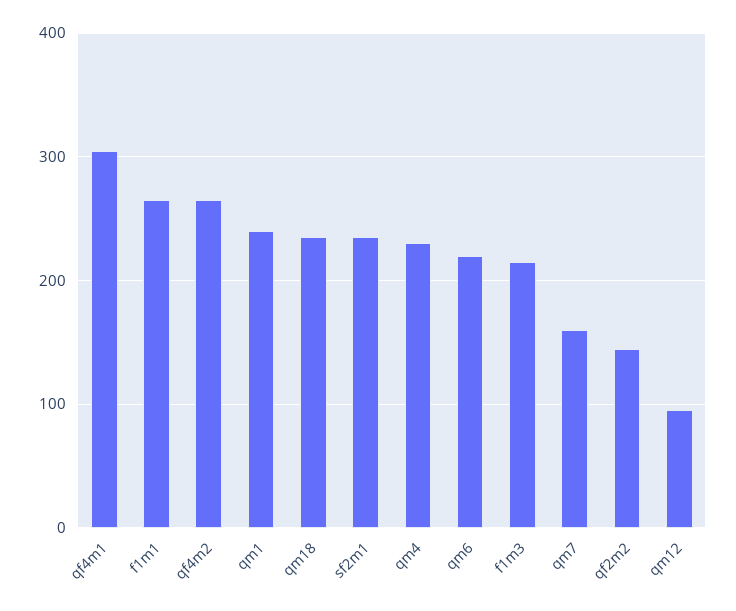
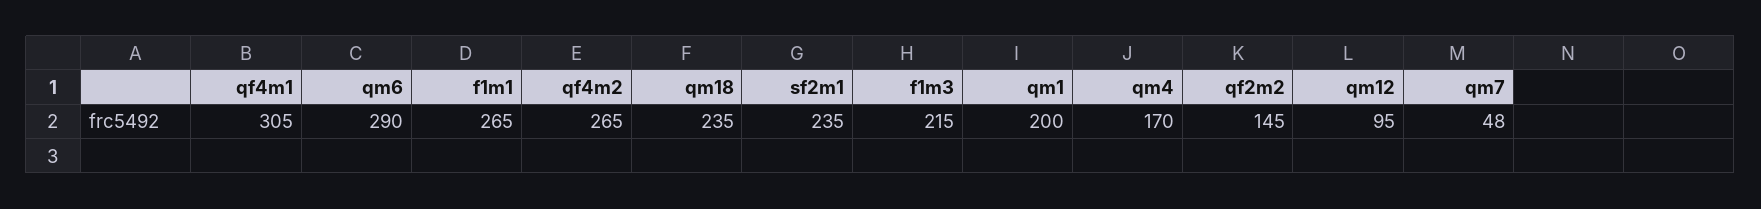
qm1: 240 -> 200
qm4: 230 -> 170
qm6: 220 -> 290
qm7: 160 -> 48

